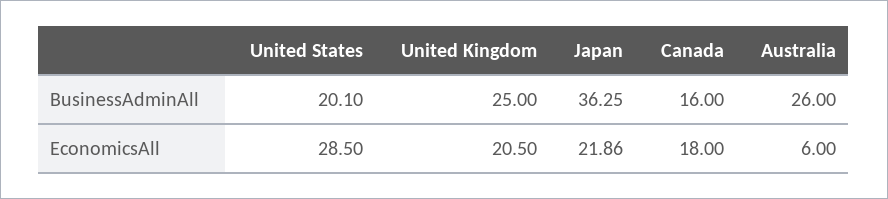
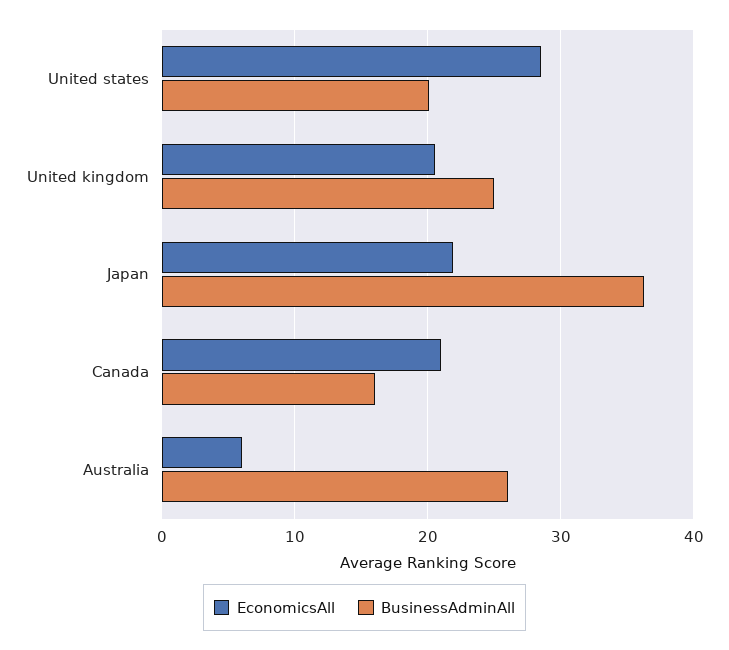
EconomicsAll, Canada: 18 -> 21

